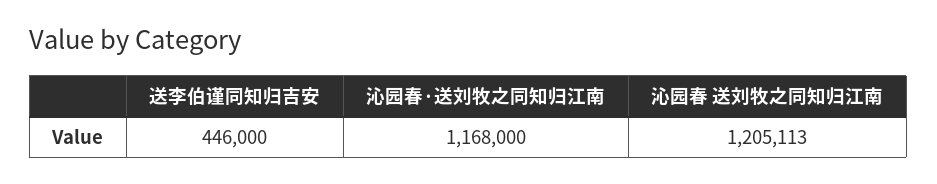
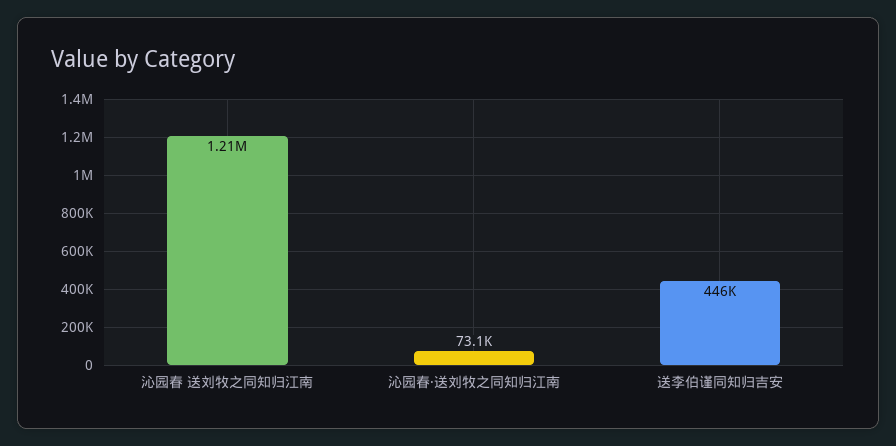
沁园春·送刘牧之同知归江南: 1168000 -> 73100

